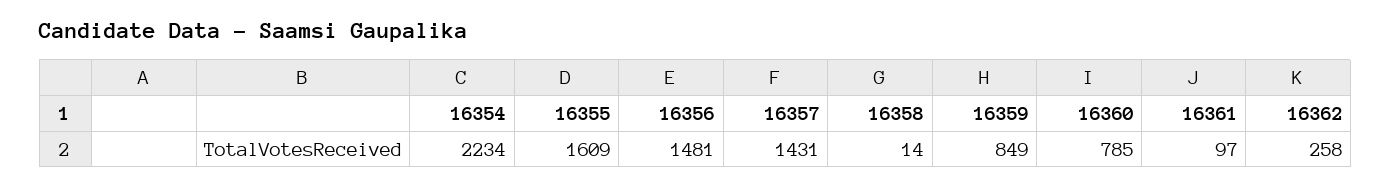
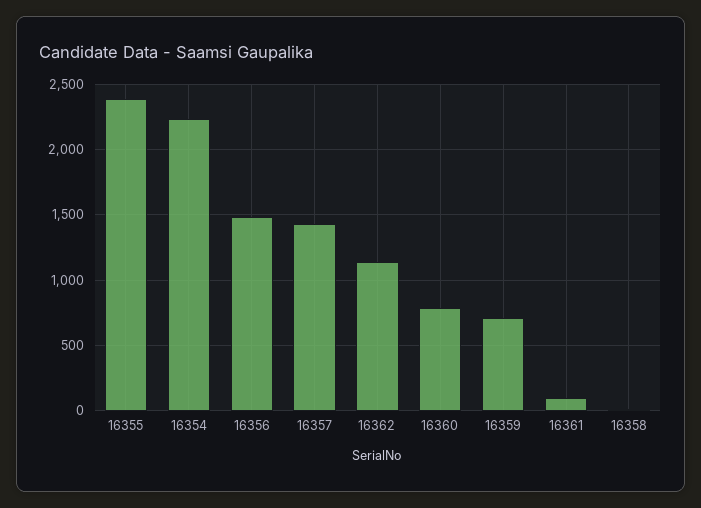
16355: 1609 -> 2400
16359: 849 -> 700
16362: 258 -> 1150

